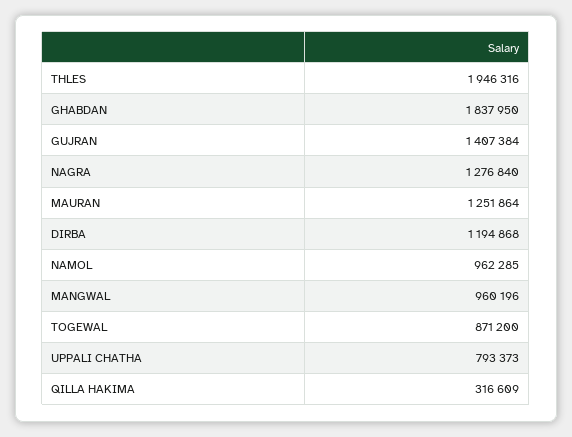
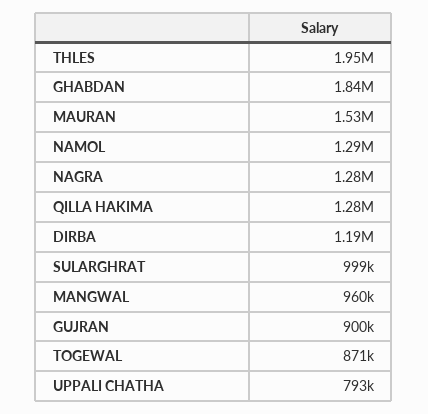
GUJRAN: 1407384 -> 900000
MAURAN: 1251864 -> 1530000
NAMOL: 962285 -> 1290000
QILLA HAKIMA: 316609 -> 1280000
SULARGHRAT: none -> 999000

